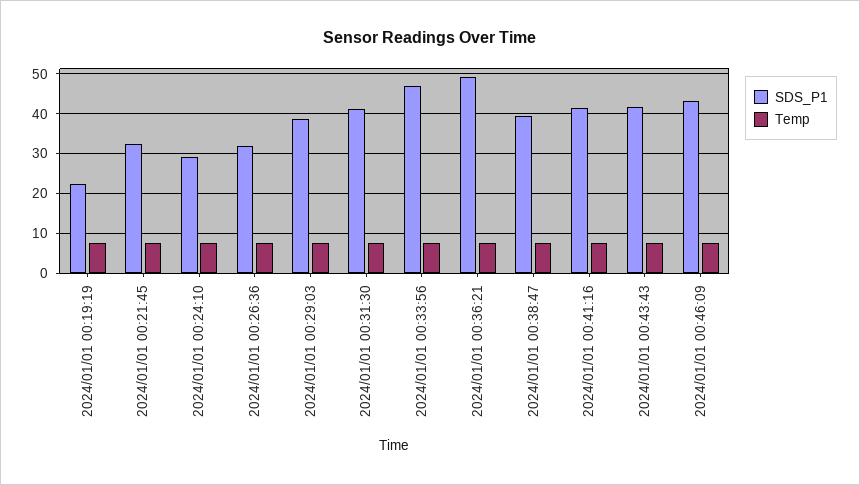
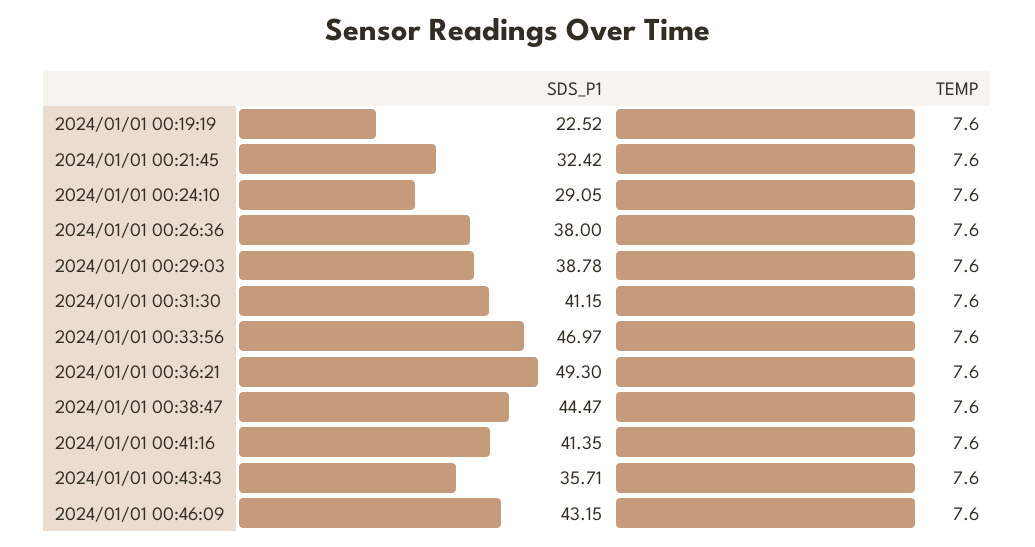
SDS_P1, 2024/01/01 00:26:36: 32 -> 38
SDS_P1, 2024/01/01 00:38:47: 40 -> 44.47
SDS_P1, 2024/01/01 00:43:43: 42 -> 35.71

